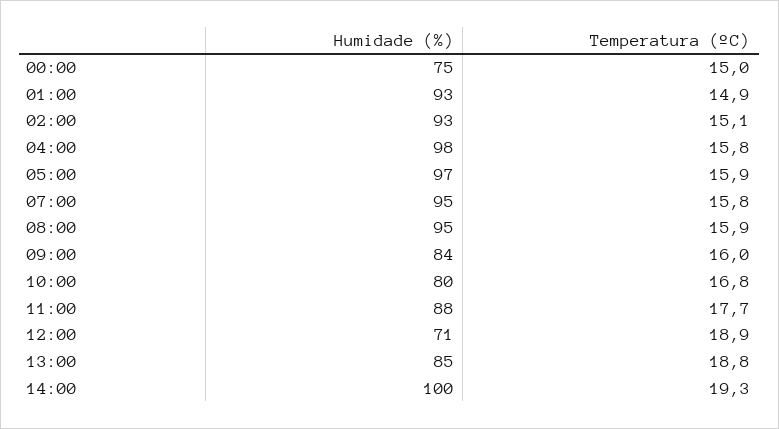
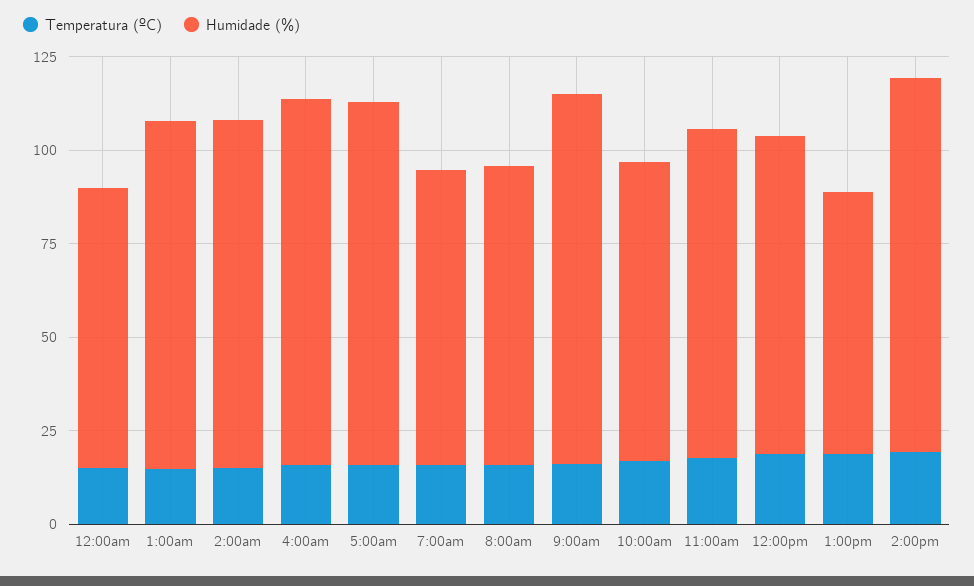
Humidade (%), 07:00: 95 -> 80
Humidade (%), 08:00: 95 -> 80
Humidade (%), 09:00: 84 -> 100
Humidade (%), 12:00: 71 -> 85
Humidade (%), 13:00: 85 -> 70

